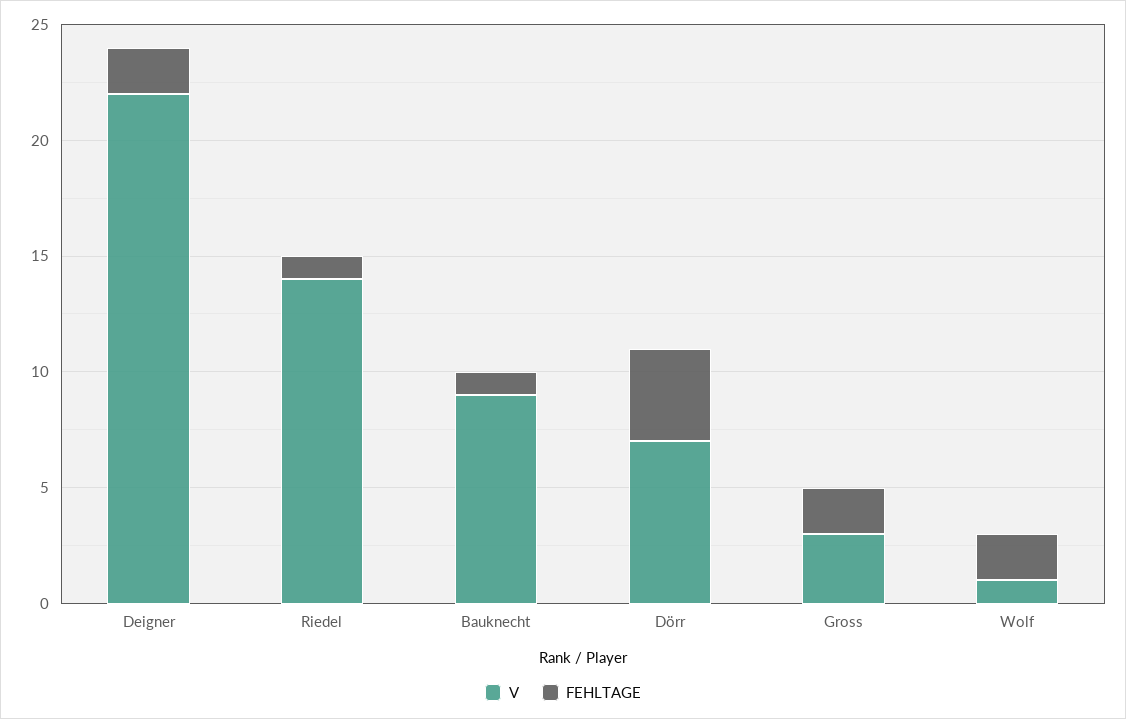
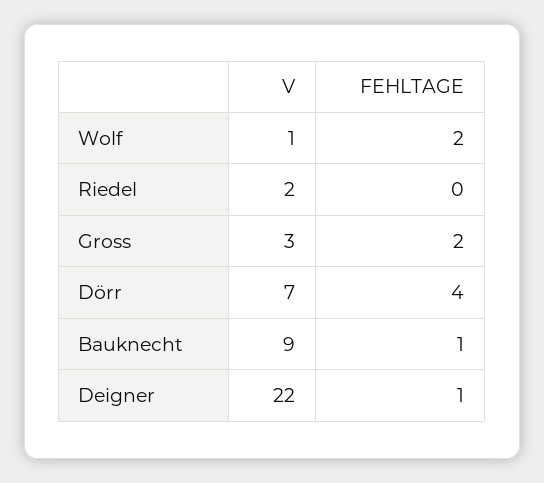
FEHLTAGE, Deigner: 2 -> 1
V, Riedel: 14 -> 2
FEHLTAGE, Riedel: 1 -> 0

